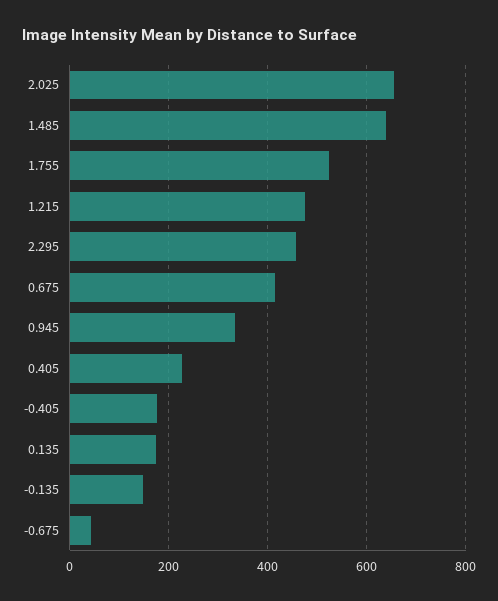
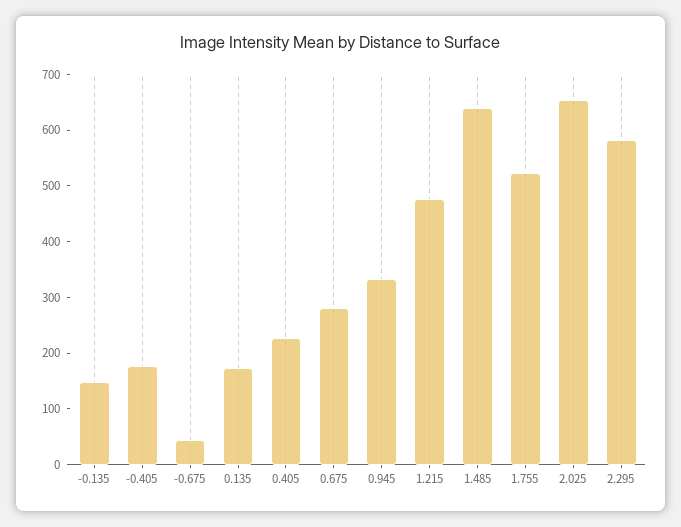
2.295: 460 -> 580
0.675: 420 -> 280

